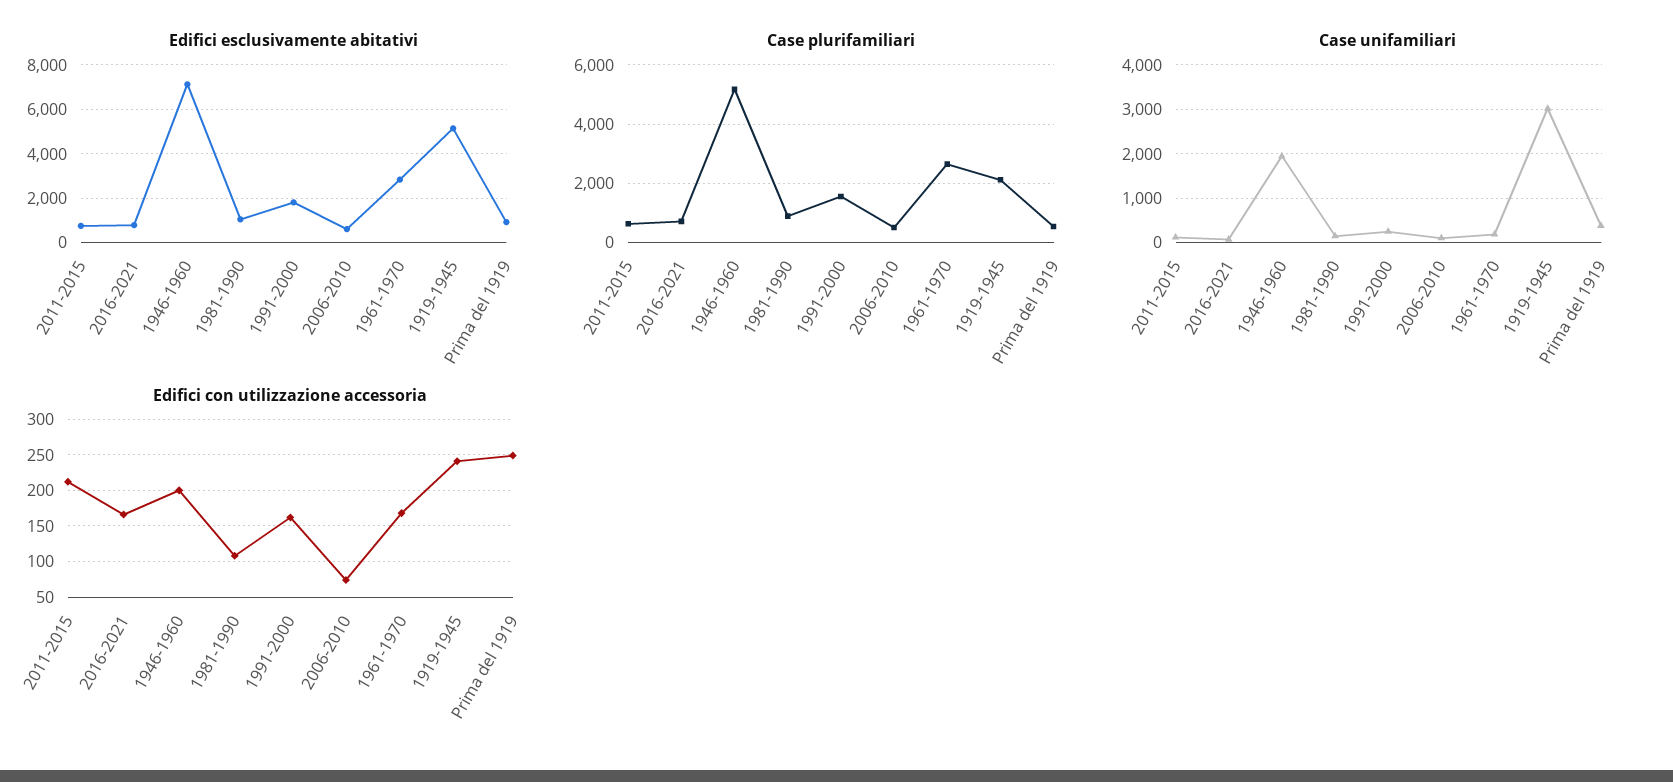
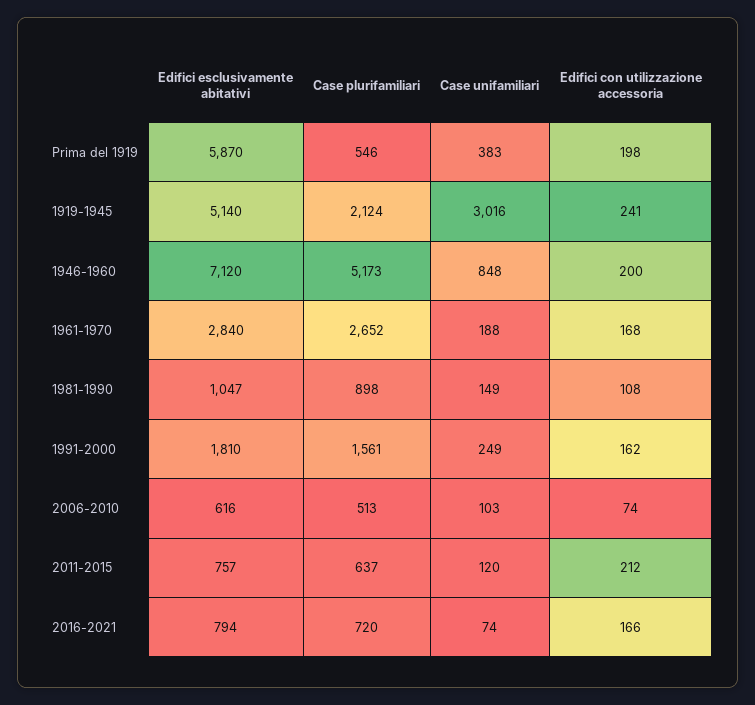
Edifici esclusivamente abitativi, Prima del 1919: 1000 -> 5870
Case unifamiliari, 1946-1960: 2000 -> 848
Edifici con utilizzazione accessoria, Prima del 1919: 250 -> 198

